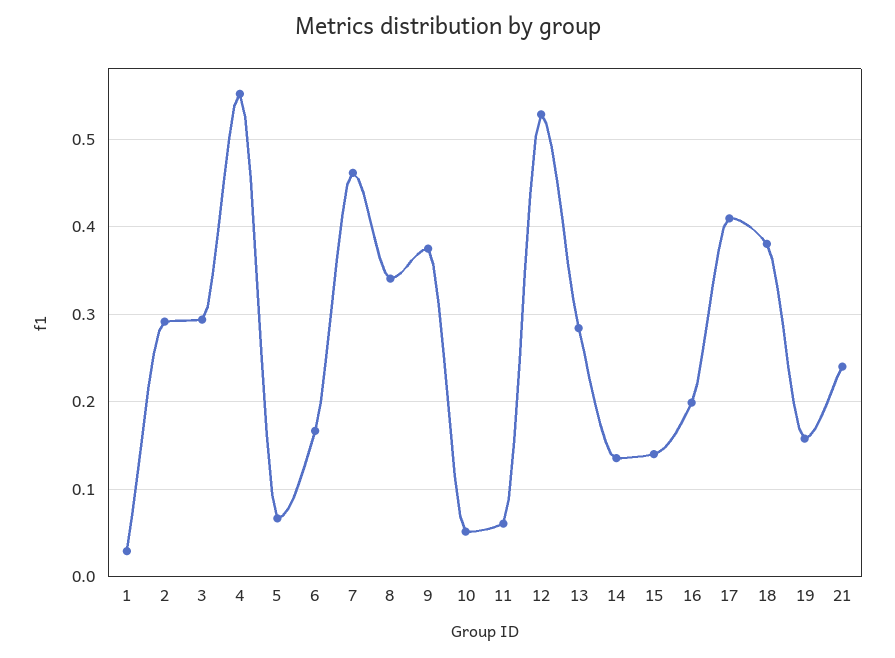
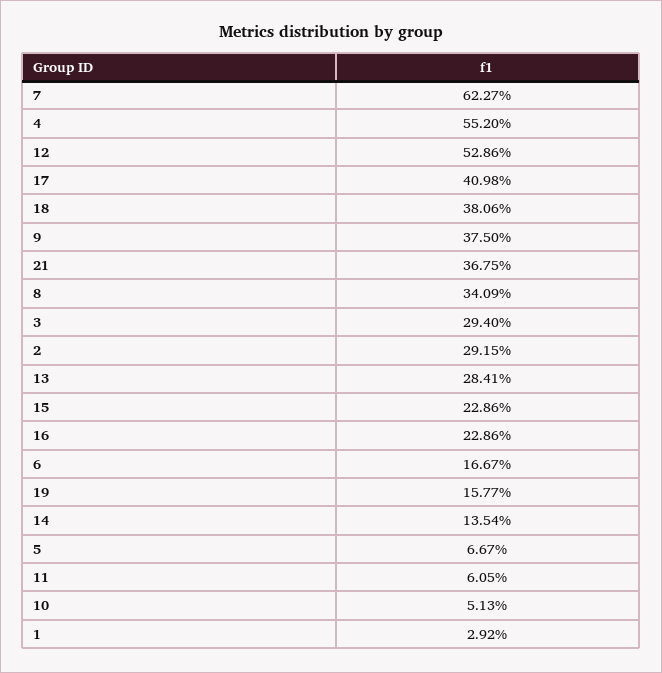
7: 0.46 -> 0.6227
15: 0.14 -> 0.2286
16: 0.2 -> 0.2286
21: 0.24 -> 0.3675

